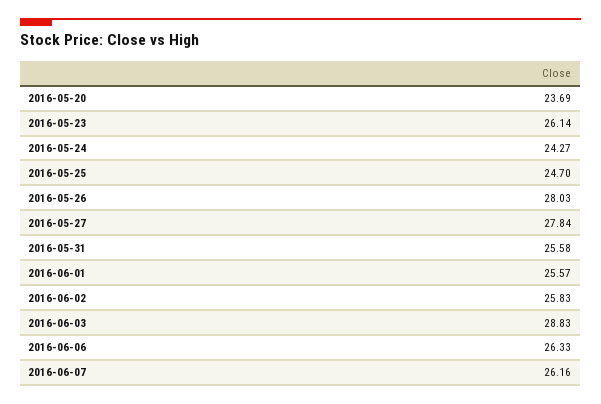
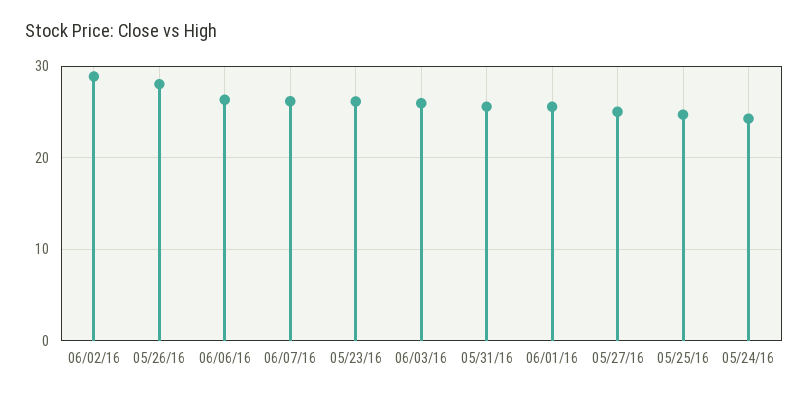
2016-05-20: 23.69 -> none
2016-05-27: 27.84 -> 25
2016-06-02: 25.83 -> 29
2016-06-03: 28.83 -> 26

